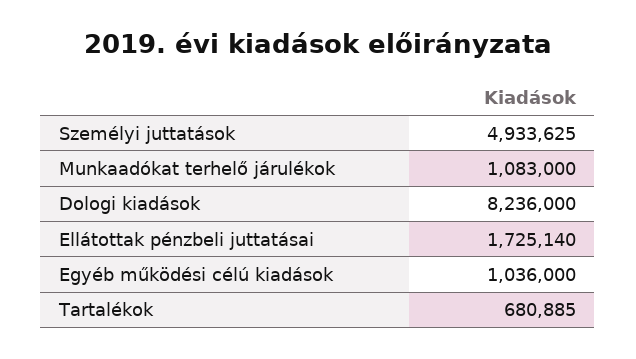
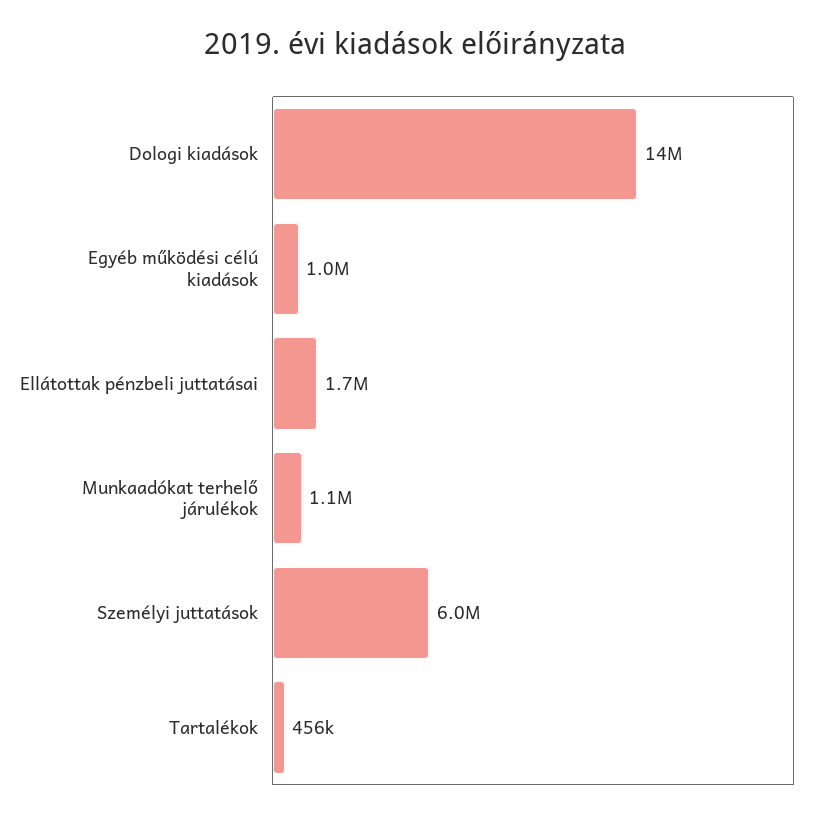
Személyi juttatások: 4933625 -> 6000000
Dologi kiadások: 8236000 -> 14000000
Tartalékok: 680885 -> 456000

